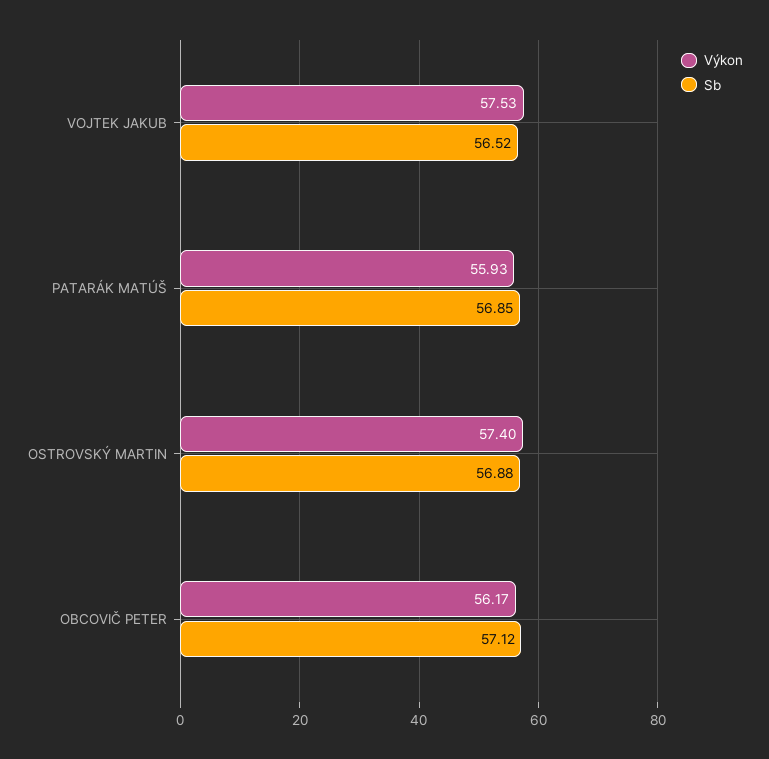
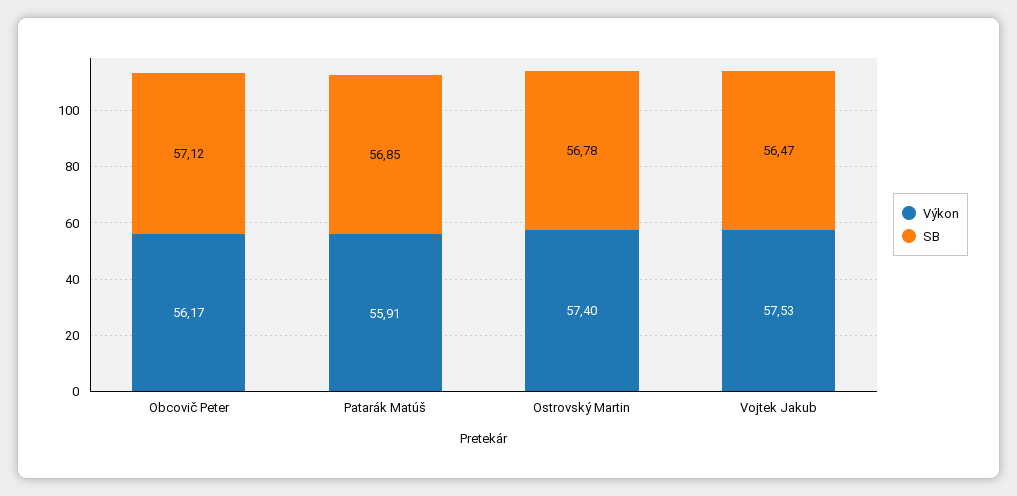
Sb, VOJTEK JAKUB: 56.52 -> 56.47
Výkon, PATARÁK MATÚŠ: 55.93 -> 55.91
Sb, OSTROVSKÝ MARTIN: 56.88 -> 56.78

